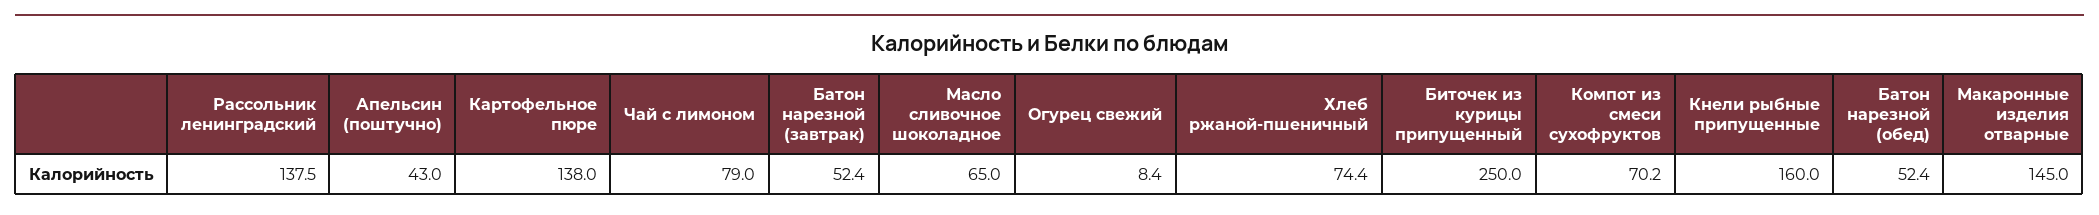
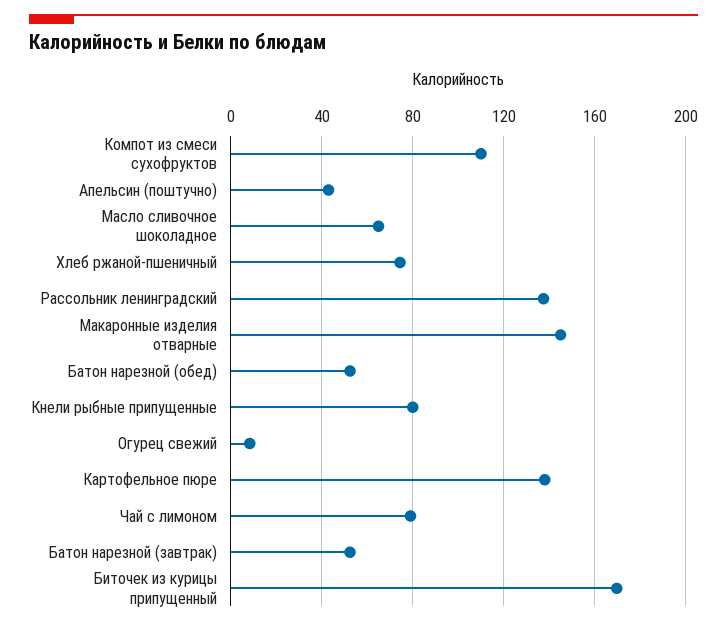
Биточек из курицы припущенный: 250 -> 170
Компот из смеси сухофруктов: 70.2 -> 110
Кнели рыбные припущенные: 160 -> 80

